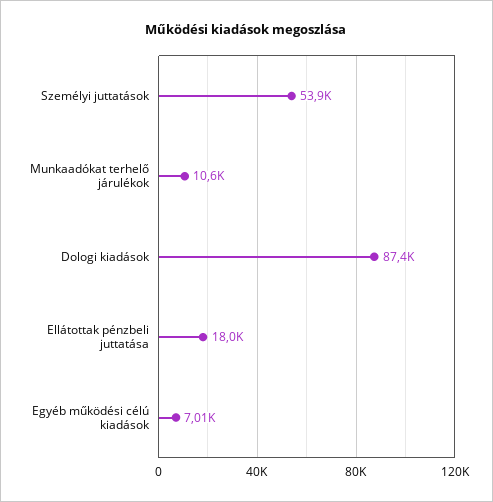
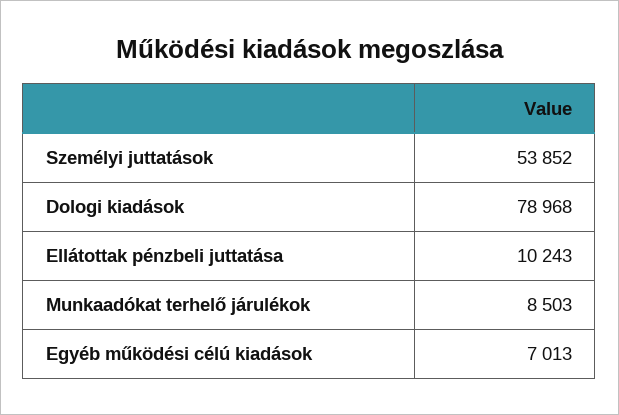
Munkaadókat terhelő járulékok: 10600 -> 8503
Dologi kiadások: 87400 -> 78968
Ellátottak pénzbeli juttatása: 18000 -> 10243

